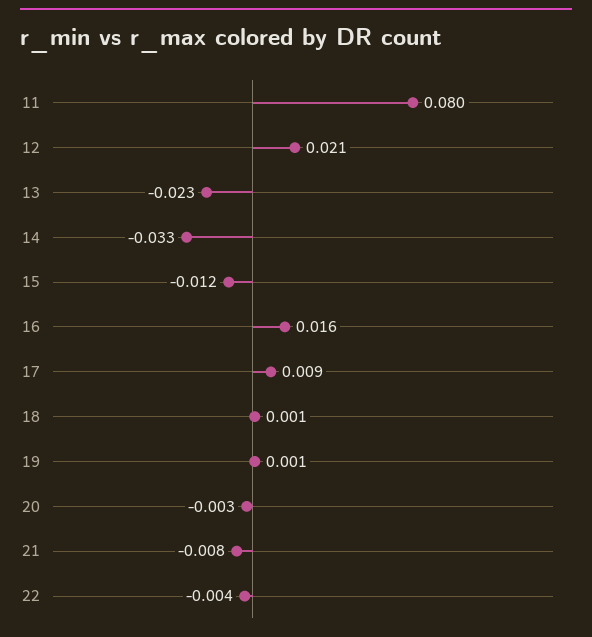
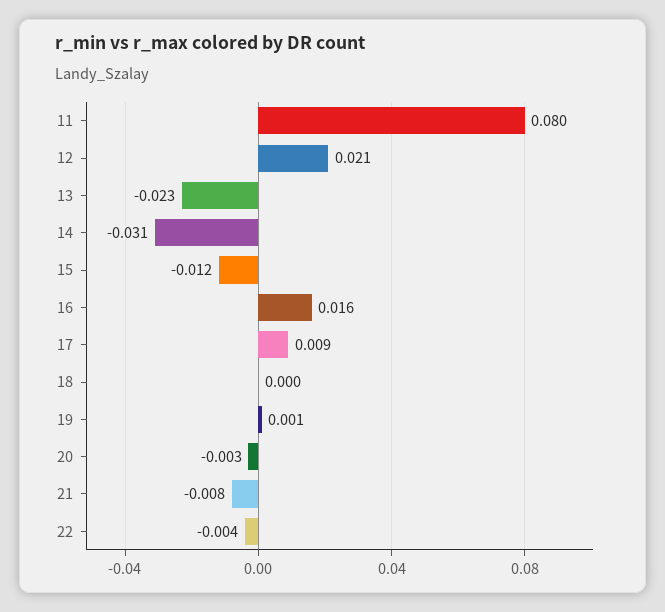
14: -0.033 -> -0.031
18: 0.001 -> 0

